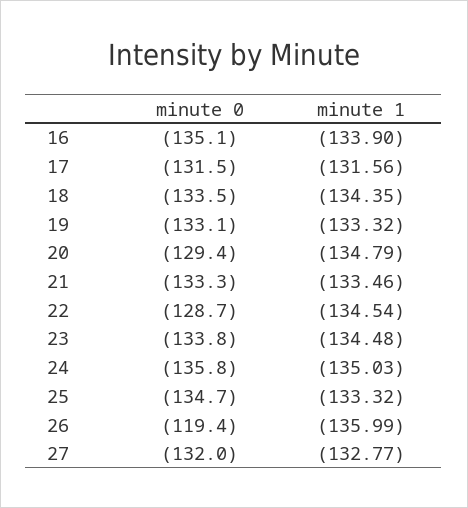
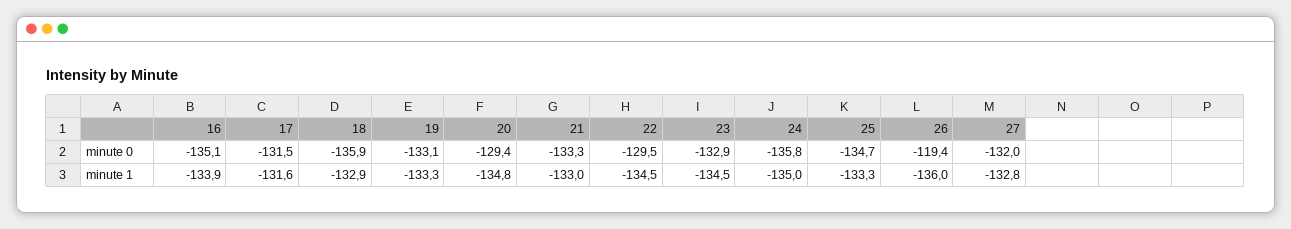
minute 0, 18: -133.5 -> -135.9
minute 1, 18: -134.35 -> -132.9
minute 1, 21: -133.46 -> -133
minute 0, 22: -128.7 -> -129.5
minute 0, 23: -133.8 -> -132.9

